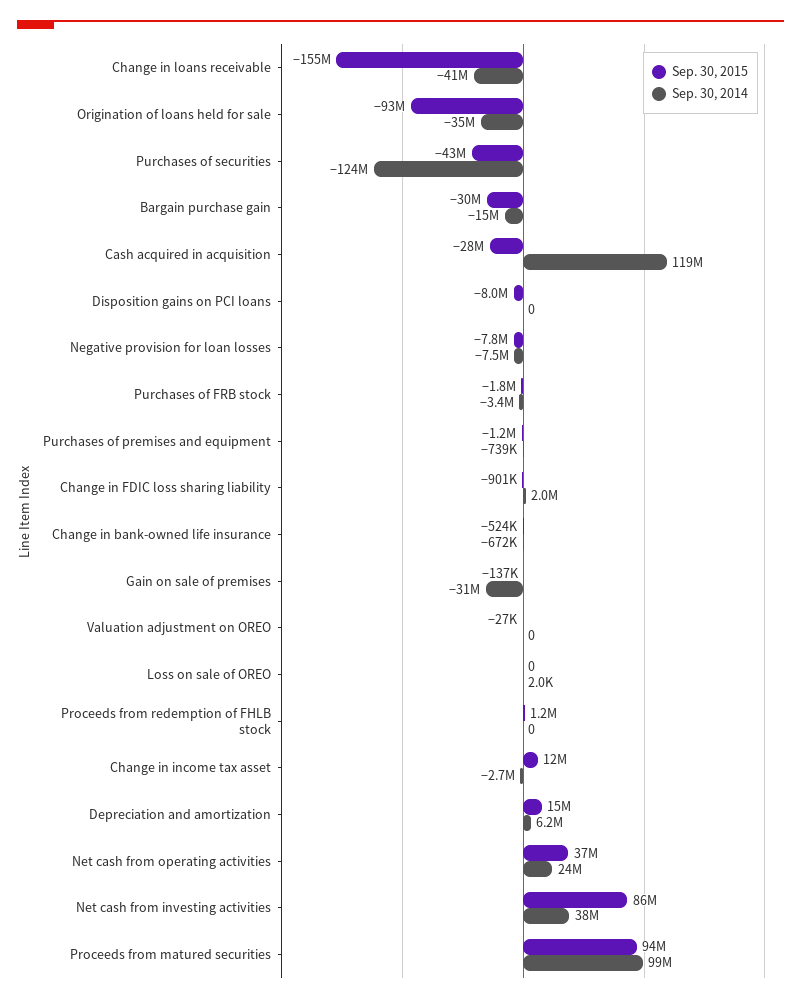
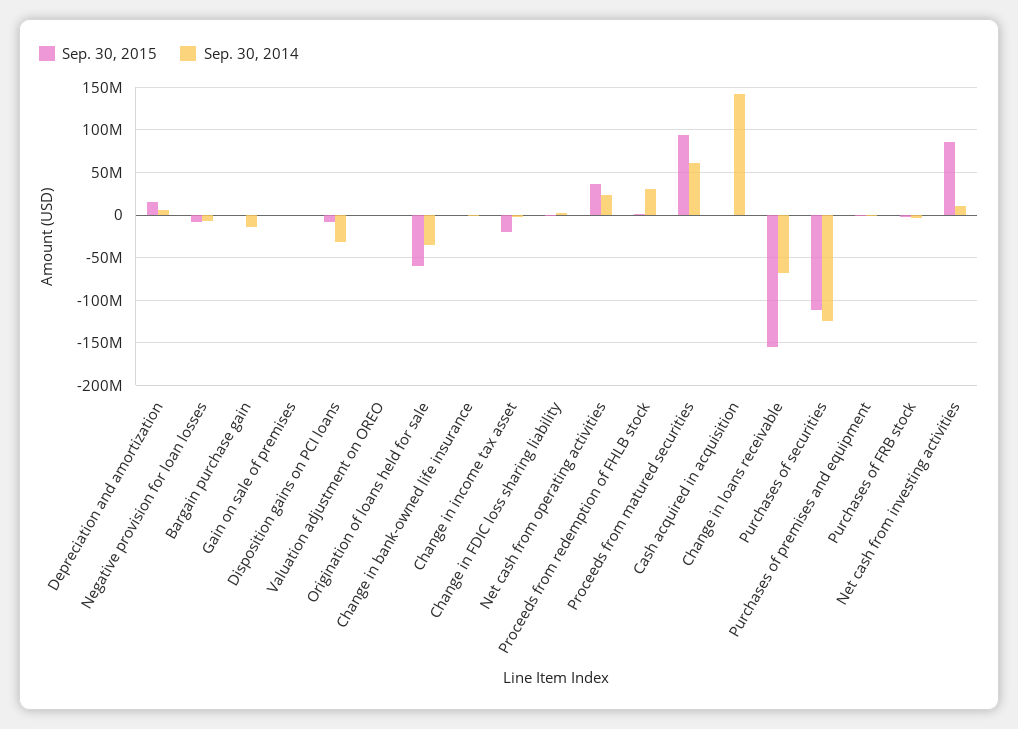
Sep. 30, 2014, Change in loans receivable: -41000000 -> -70000000
Sep. 30, 2015, Origination of loans held for sale: -93000000 -> -60000000
Sep. 30, 2015, Purchases of securities: -43000000 -> -110000000
Sep. 30, 2015, Bargain purchase gain: -30000000 -> 0
Sep. 30, 2015, Cash acquired in acquisition: -28000000 -> 0
Sep. 30, 2014, Cash acquired in acquisition: 119000000 -> 140000000
Sep. 30, 2014, Disposition gains on PCI loans: 0 -> -30000000
Sep. 30, 2014, Gain on sale of premises: -31000000 -> 0
Sep. 30, 2015, Loss on sale of OREO: 0 -> none
Sep. 30, 2014, Loss on sale of OREO: 2000 -> none
Sep. 30, 2014, Proceeds from redemption of FHLB stock: 0 -> 30000000
Sep. 30, 2015, Change in income tax asset: 12000000 -> -20000000
Sep. 30, 2014, Net cash from investing activities: 38000000 -> 10000000
Sep. 30, 2014, Proceeds from matured securities: 99000000 -> 60000000

